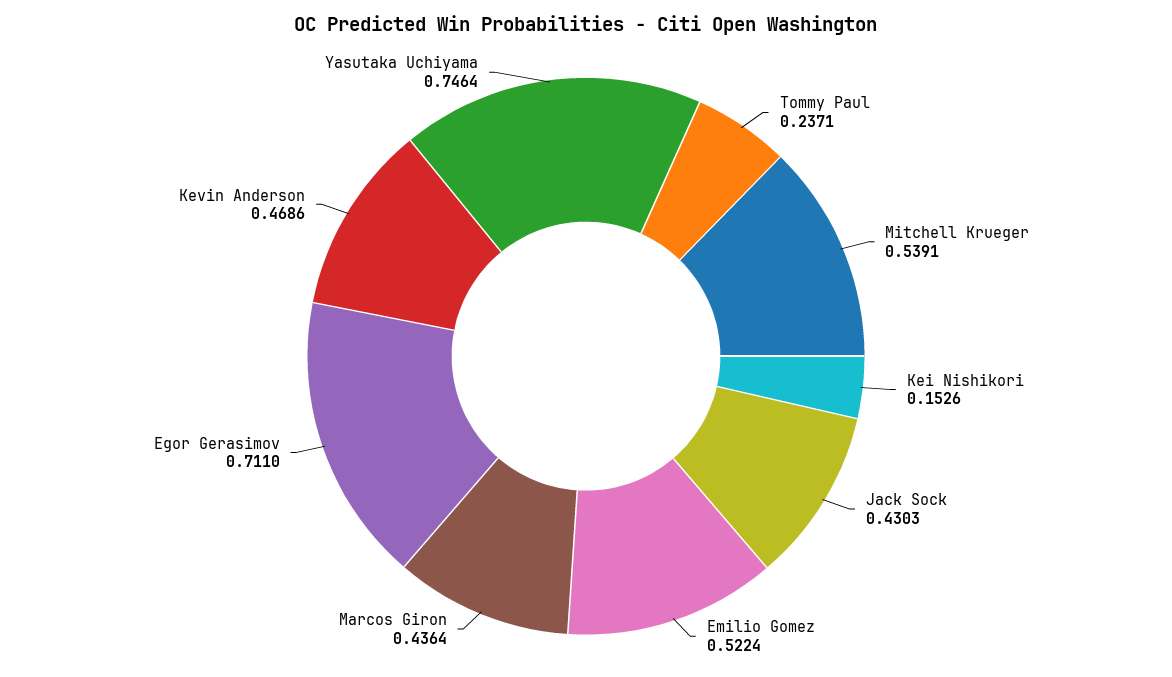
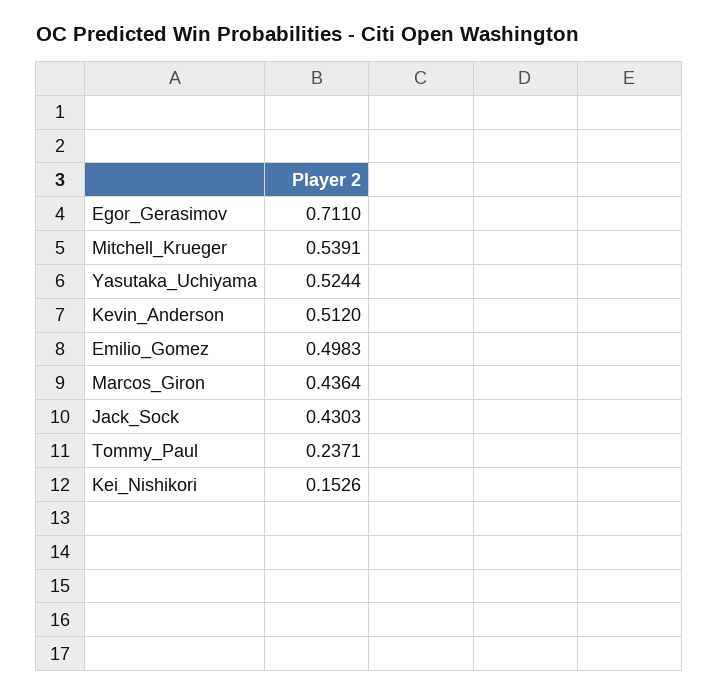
Emilio Gomez: 0.5224 -> 0.4983
Kevin Anderson: 0.4686 -> 0.512
Yasutaka Uchiyama: 0.7464 -> 0.5244

